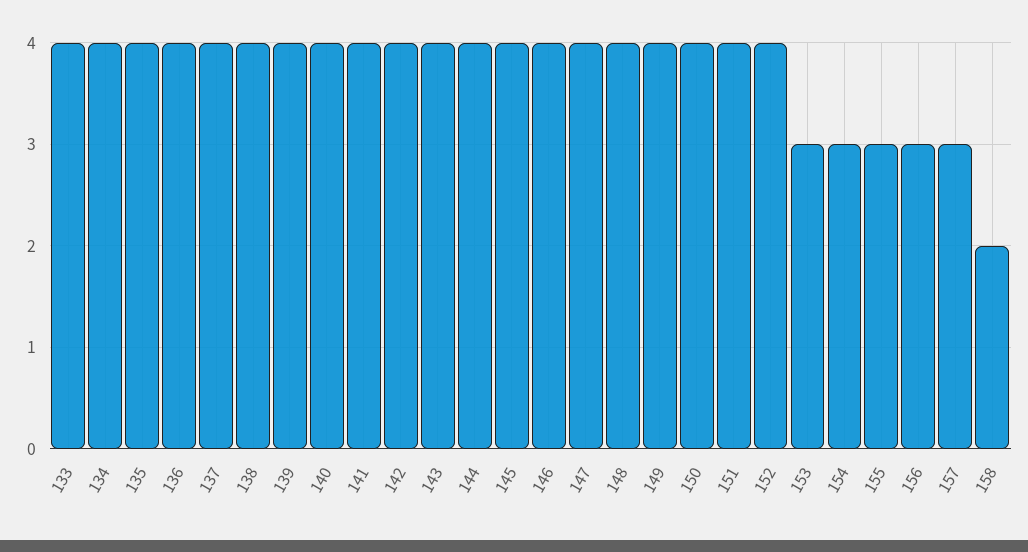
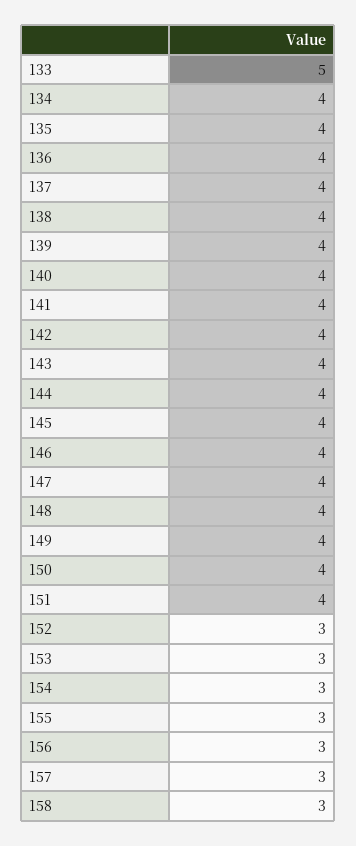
133: 4 -> 5
152: 4 -> 3
158: 2 -> 3

